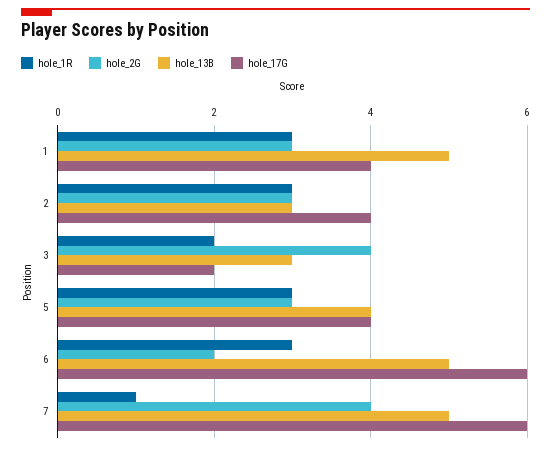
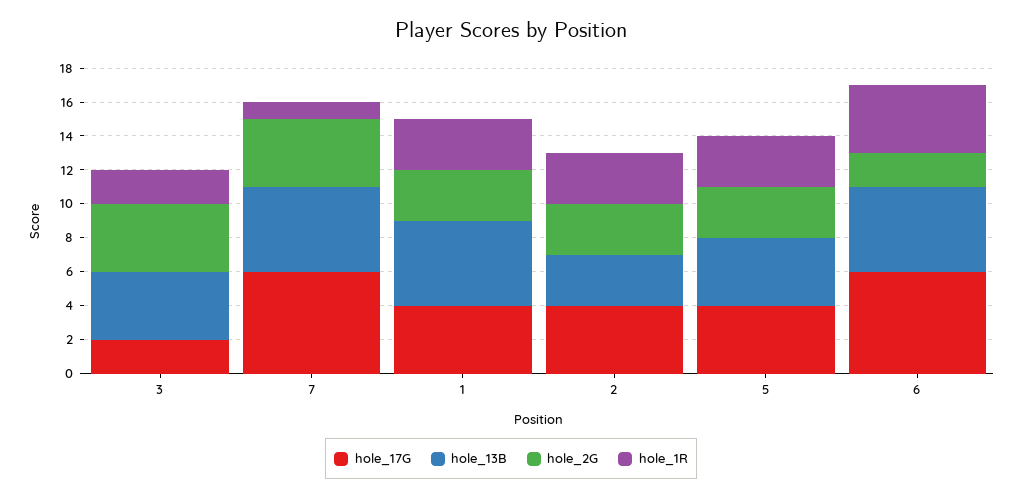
hole_13B, 3: 3 -> 4
hole_1R, 6: 3 -> 4

